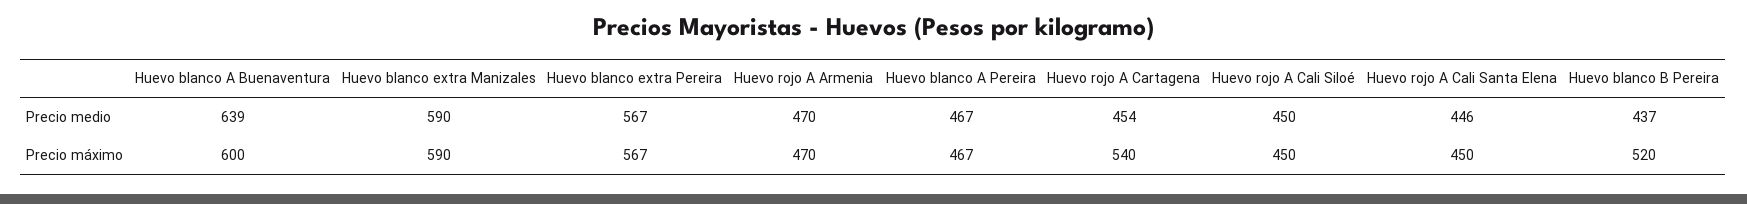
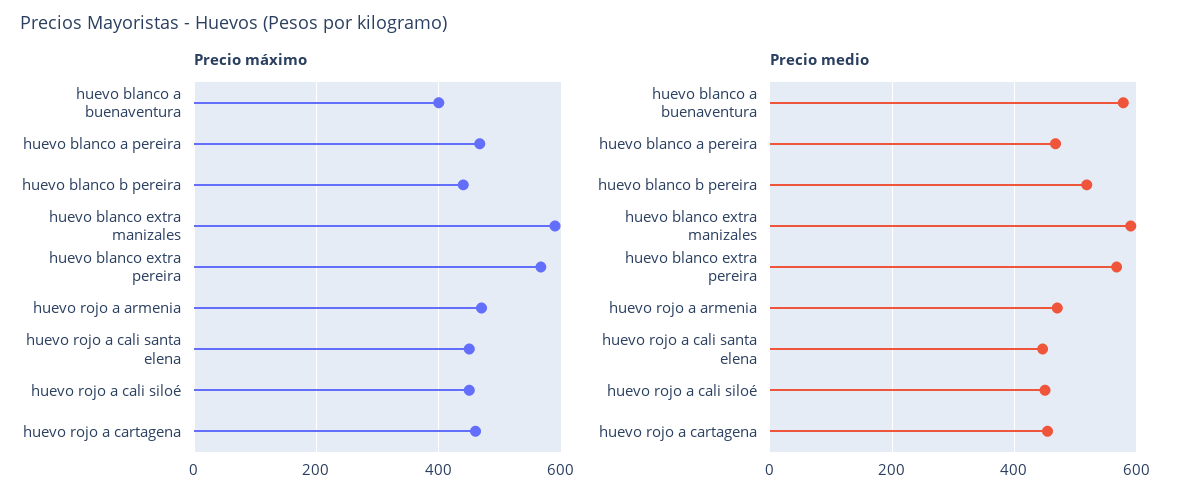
Precio medio, Huevo blanco A Buenaventura: 639 -> 580
Precio medio, Huevo blanco B Pereira: 437 -> 520
Precio máximo, Huevo blanco A Buenaventura: 600 -> 400
Precio máximo, Huevo rojo A Cartagena: 540 -> 460
Precio máximo, Huevo blanco B Pereira: 520 -> 440

